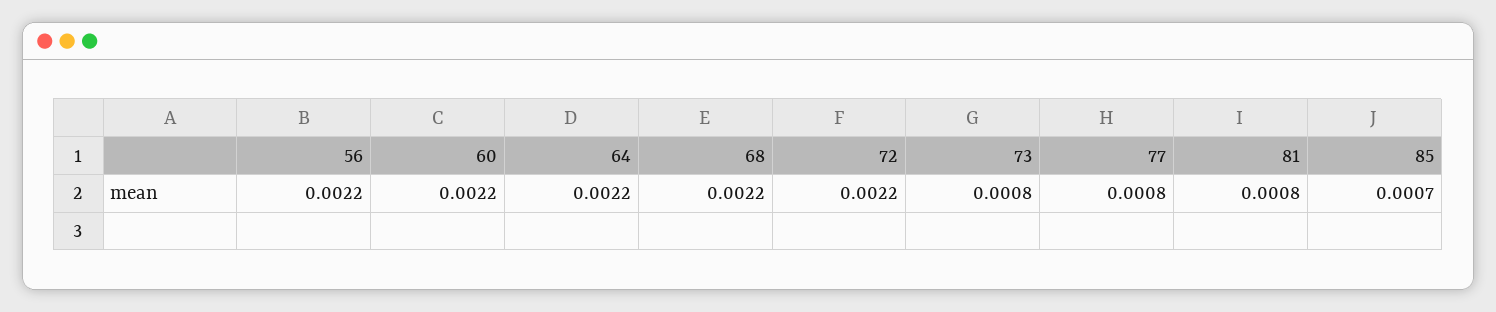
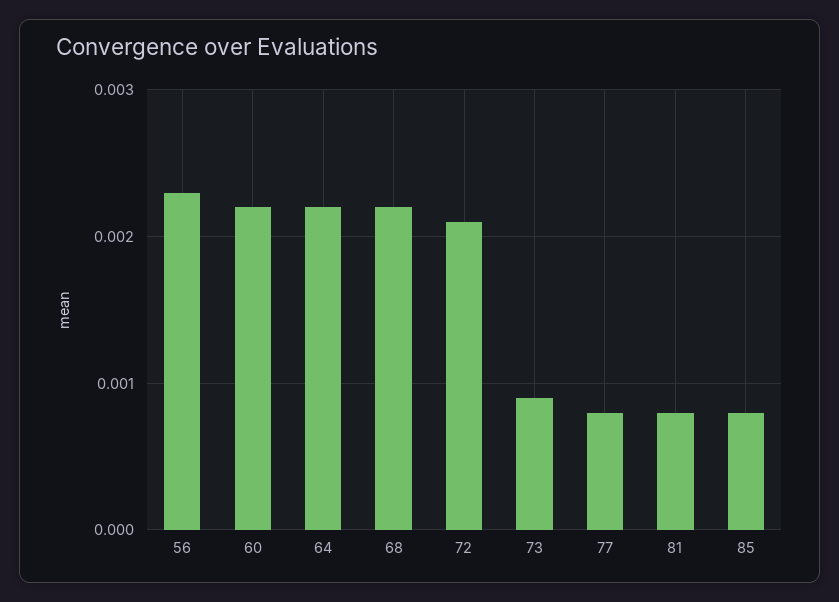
56: 0.0022 -> 0.0023
72: 0.0022 -> 0.0021
73: 0.0008 -> 0.0009
85: 0.0007 -> 0.0008

